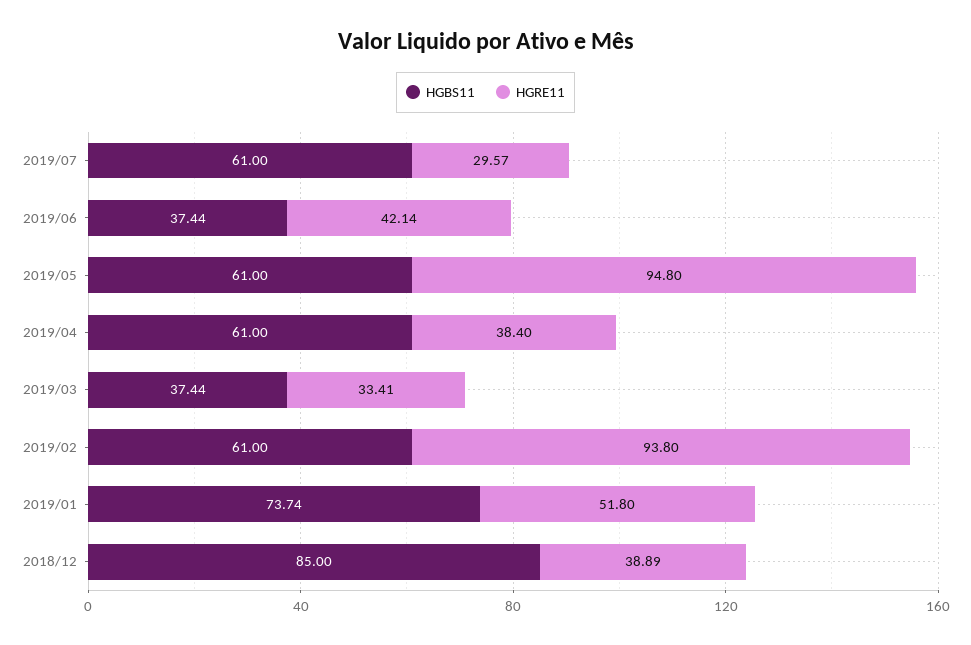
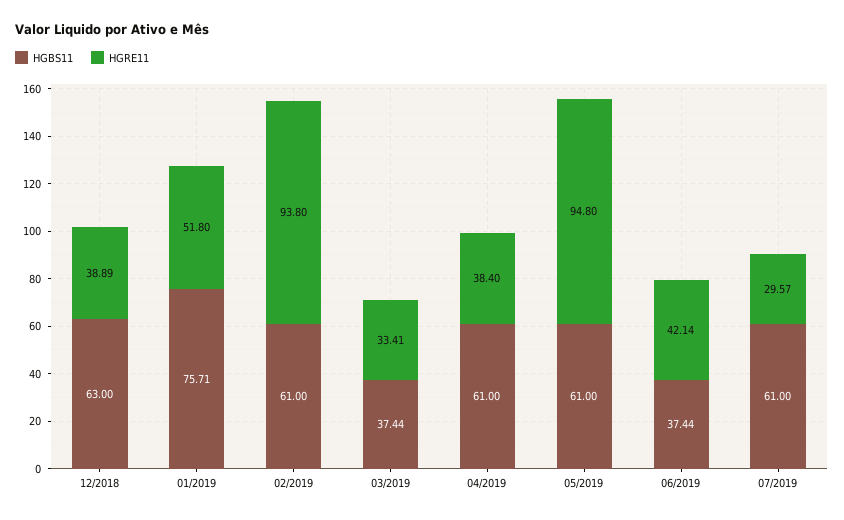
HGBS11, 2019/01: 73.74 -> 75.71
HGBS11, 2018/12: 85 -> 63

